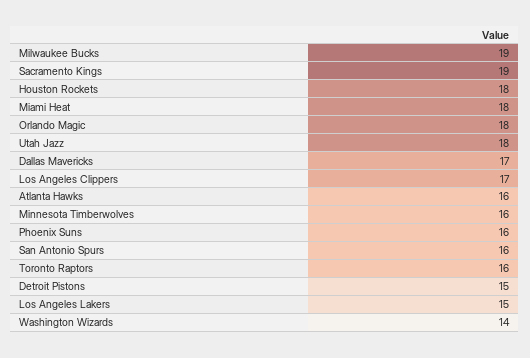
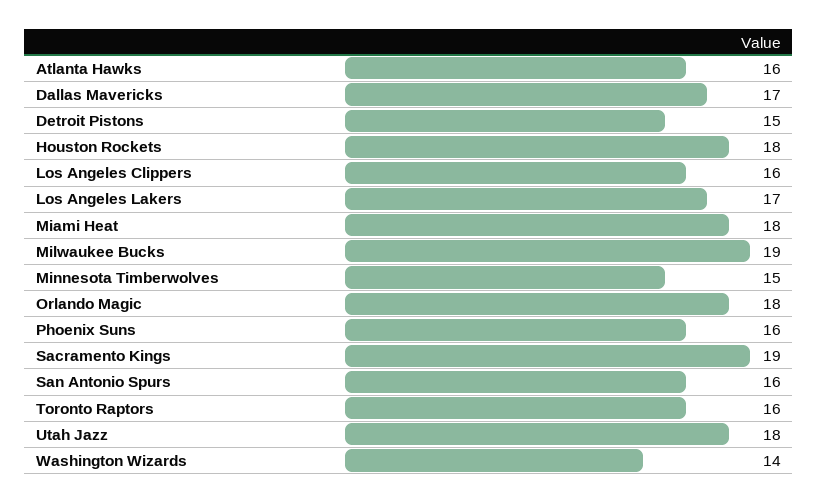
Los Angeles Clippers: 17 -> 16
Minnesota Timberwolves: 16 -> 15
Los Angeles Lakers: 15 -> 17

